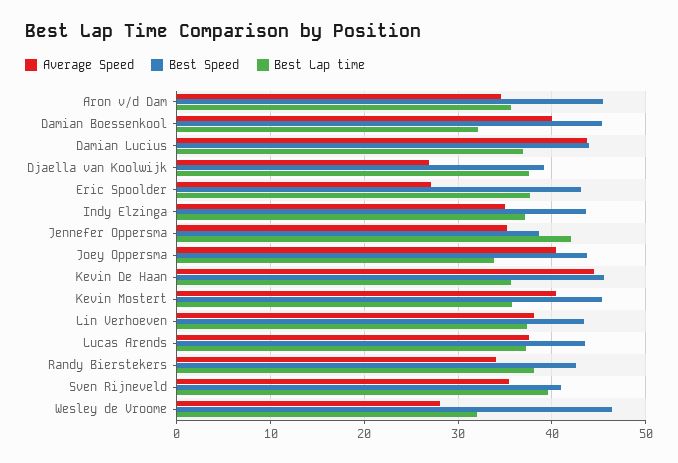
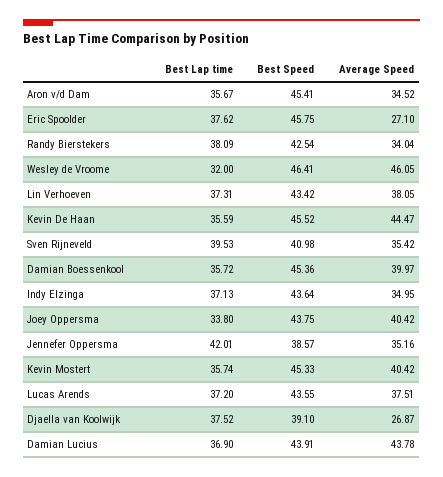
Best Lap time, Damian Boessenkool: 32 -> 35.72
Best Speed, Eric Spoolder: 43 -> 45.75
Average Speed, Wesley de Vroome: 28 -> 46.05

